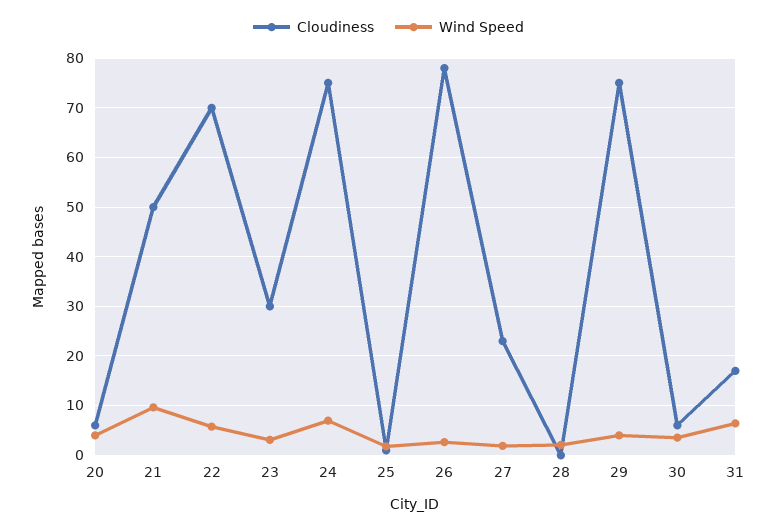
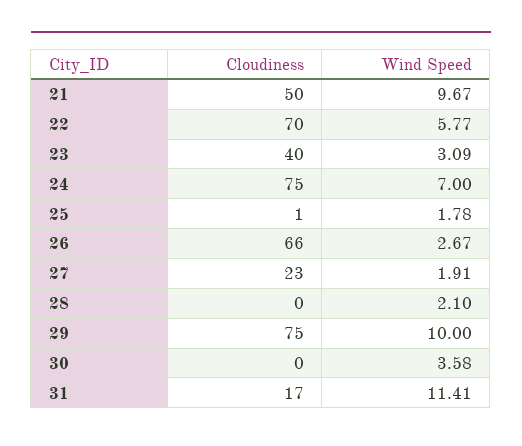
Cloudiness, 20: 6 -> none
Wind Speed, 20: 4 -> none
Cloudiness, 23: 30 -> 40
Cloudiness, 26: 78 -> 66
Wind Speed, 29: 4 -> 10
Cloudiness, 30: 6 -> 0
Wind Speed, 31: 6 -> 11.41

